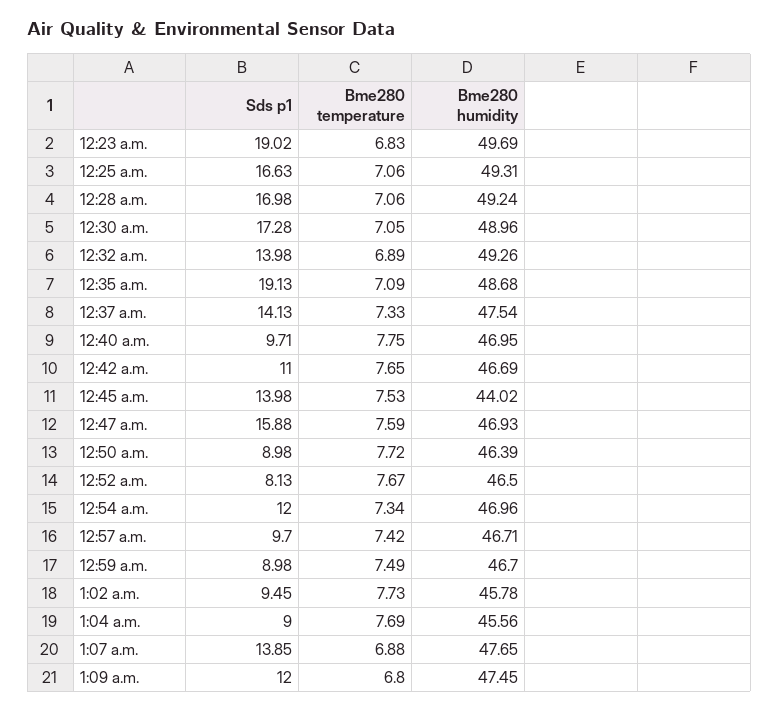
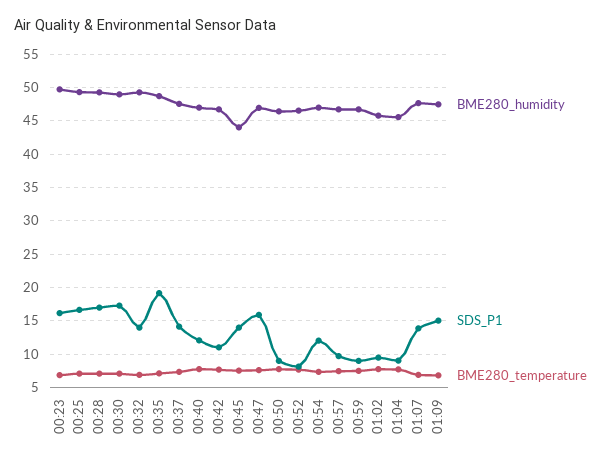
Sds p1, 12:23 a.m.: 19.02 -> 16
Sds p1, 12:40 a.m.: 9.71 -> 12
Sds p1, 1:09 a.m.: 12 -> 15

